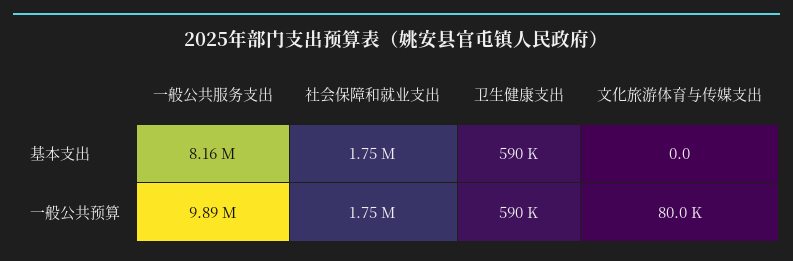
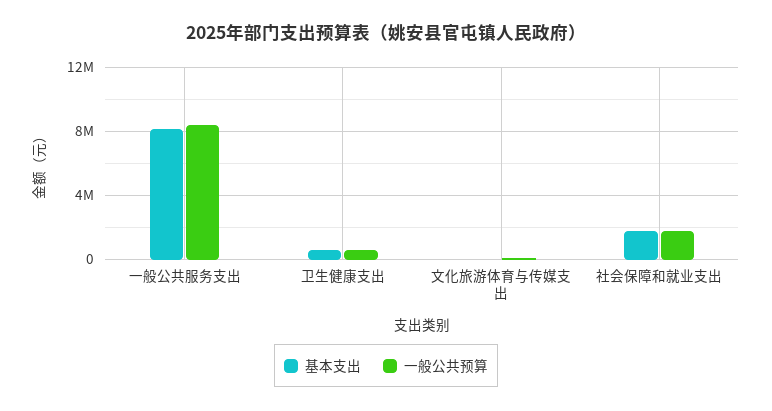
一般公共预算, 一般公共服务支出: 9890000 -> 8500000

